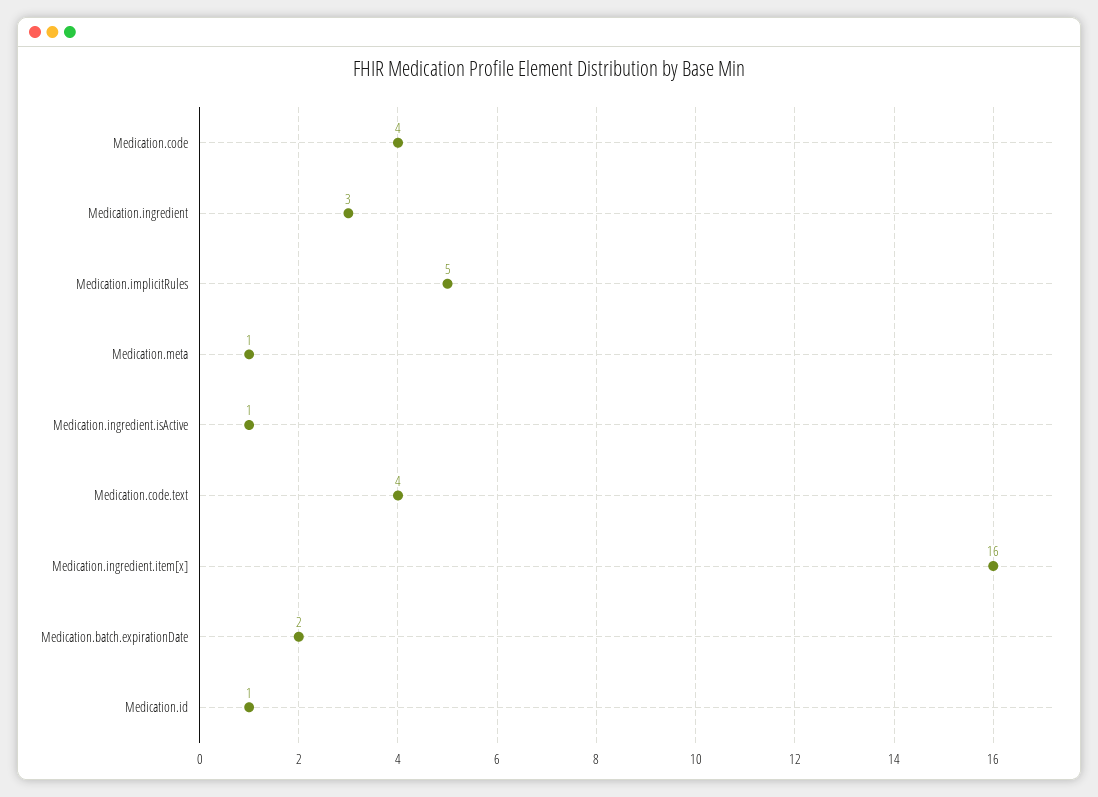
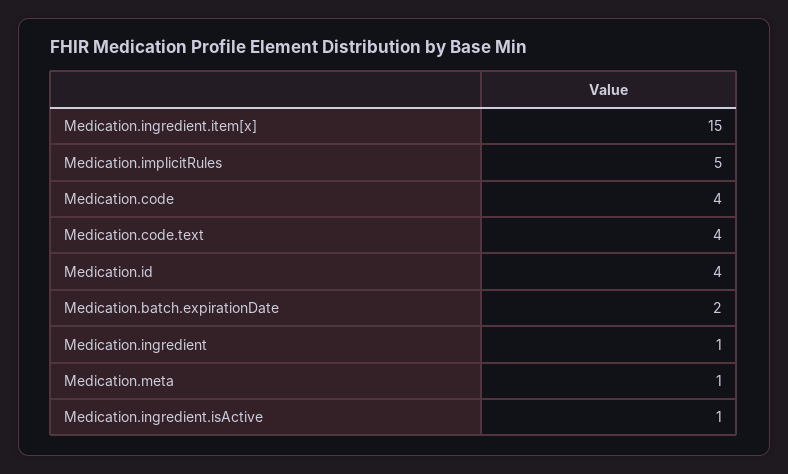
Medication.ingredient: 3 -> 1
Medication.ingredient.item[x]: 16 -> 15
Medication.id: 1 -> 4

